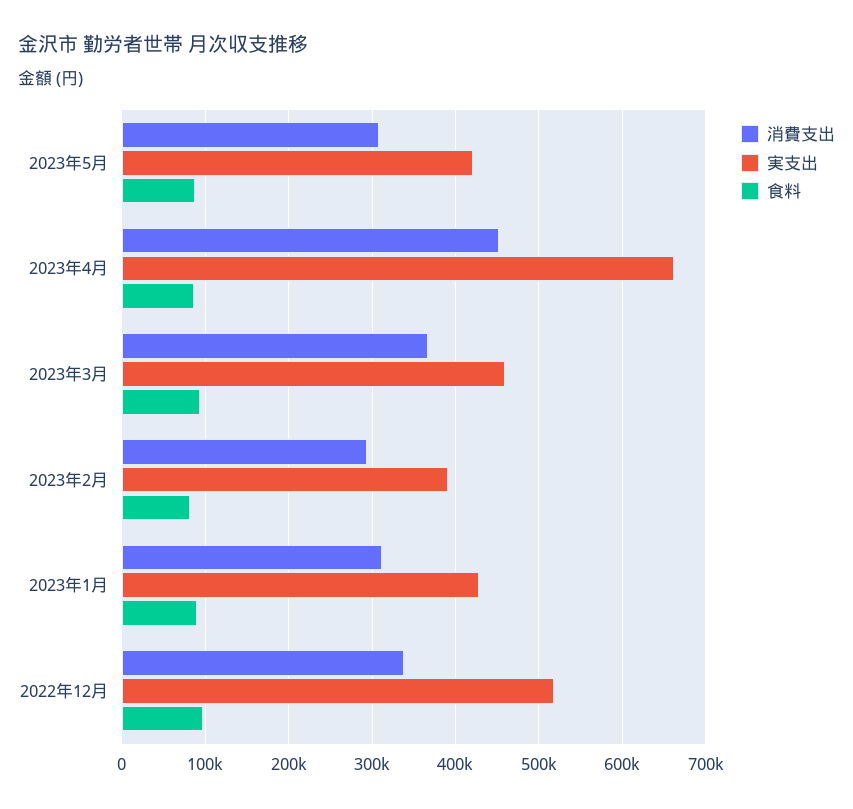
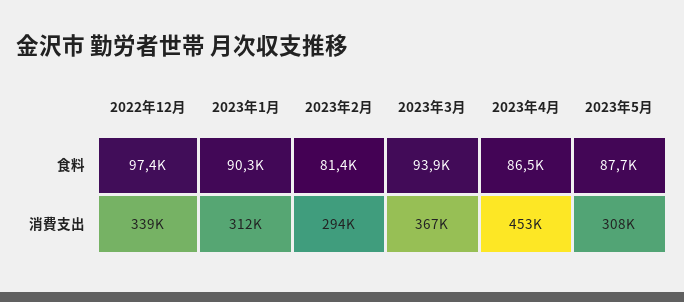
実支出, 2023年5月: 420000 -> none
実支出, 2023年4月: 660000 -> none
実支出, 2023年3月: 460000 -> none
実支出, 2023年2月: 390000 -> none
実支出, 2023年1月: 430000 -> none
実支出, 2022年12月: 520000 -> none

